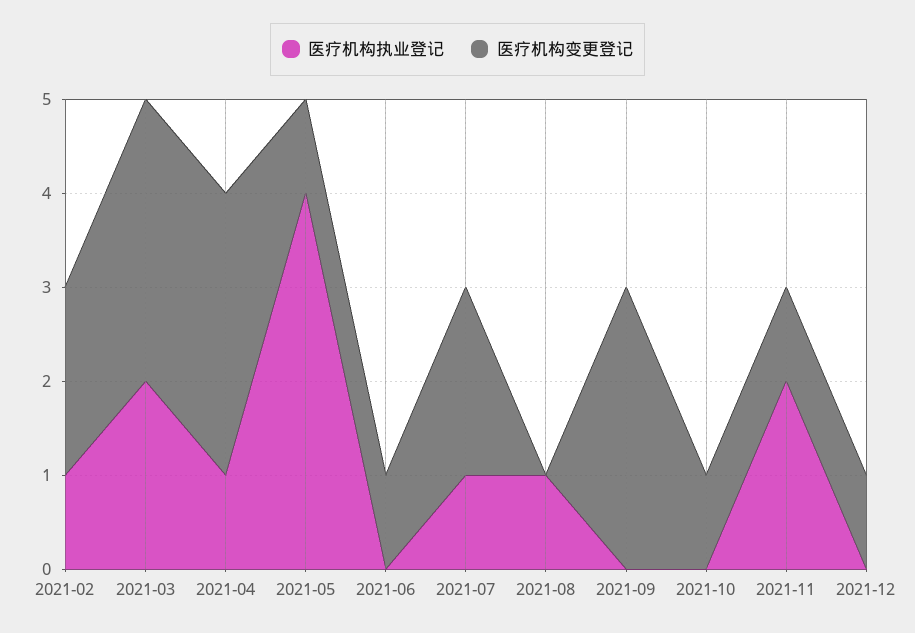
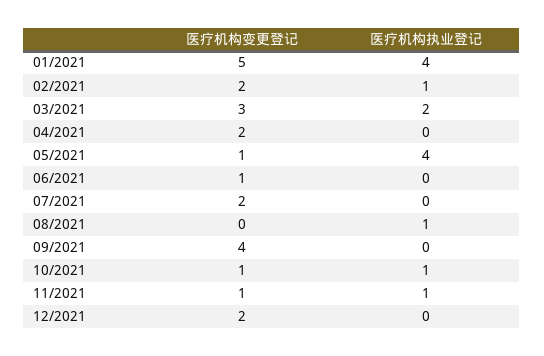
医疗机构执业登记, 2021-04: 1 -> 0
医疗机构变更登记, 2021-04: 3 -> 2
医疗机构执业登记, 2021-07: 1 -> 0
医疗机构变更登记, 2021-09: 3 -> 4
医疗机构执业登记, 2021-10: 0 -> 1
医疗机构执业登记, 2021-11: 2 -> 1
医疗机构变更登记, 2021-12: 1 -> 2
医疗机构变更登记, 01/2021: none -> 5
医疗机构执业登记, 01/2021: none -> 4

